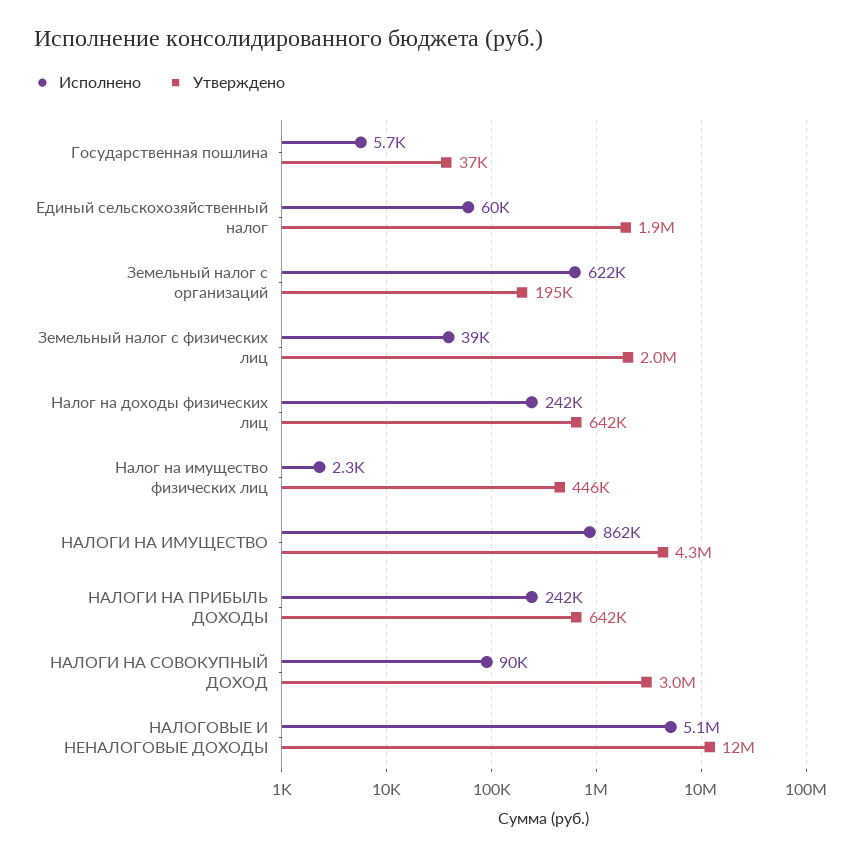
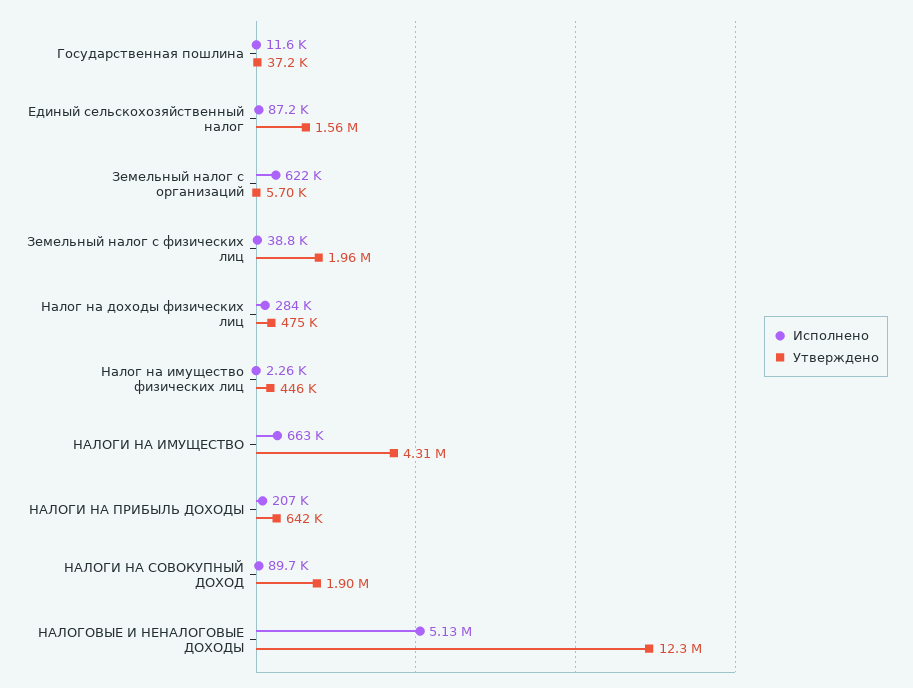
Исполнено, Государственная пошлина: 5700 -> 11600
Исполнено, Единый сельскохозяйственный налог: 60000 -> 87200
Утверждено, Единый сельскохозяйственный налог: 1900000 -> 1560000
Утверждено, Земельный налог с организаций: 195000 -> 5700
Исполнено, Налог на доходы физических лиц: 242000 -> 284000
Утверждено, Налог на доходы физических лиц: 642000 -> 475000
Исполнено, НАЛОГИ НА ИМУЩЕСТВО: 862000 -> 663000
Исполнено, НАЛОГИ НА ПРИБЫЛЬ ДОХОДЫ: 242000 -> 207000
Утверждено, НАЛОГИ НА СОВОКУПНЫЙ ДОХОД: 3000000 -> 1900000

